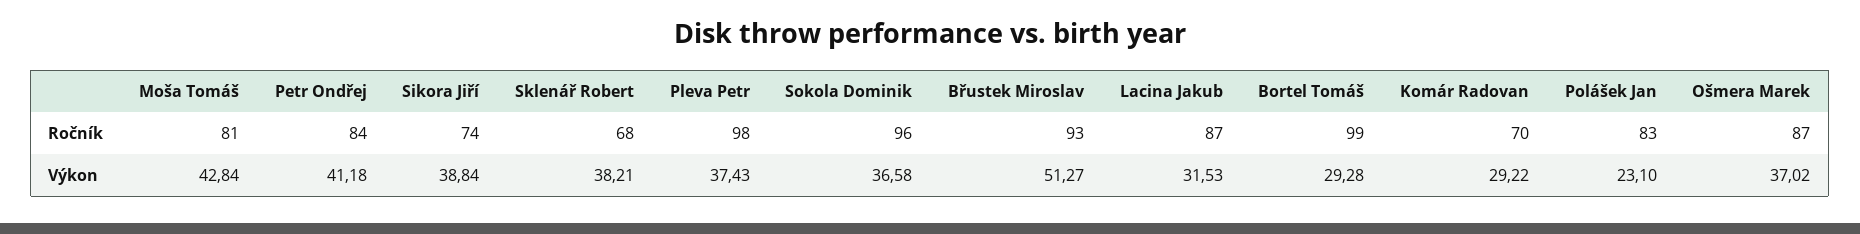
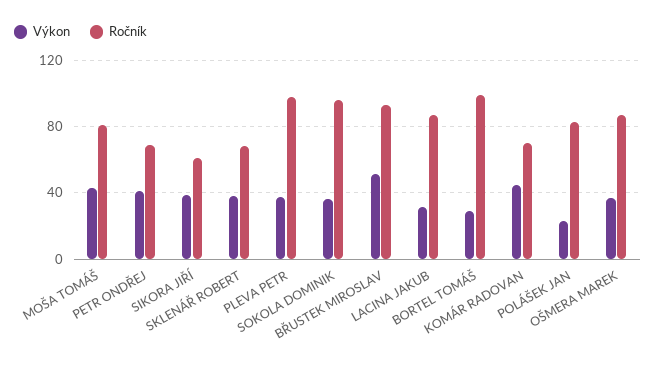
Ročník, Petr Ondřej: 84 -> 70
Ročník, Sikora Jiří: 74 -> 60
Výkon, Komár Radovan: 29.22 -> 45

